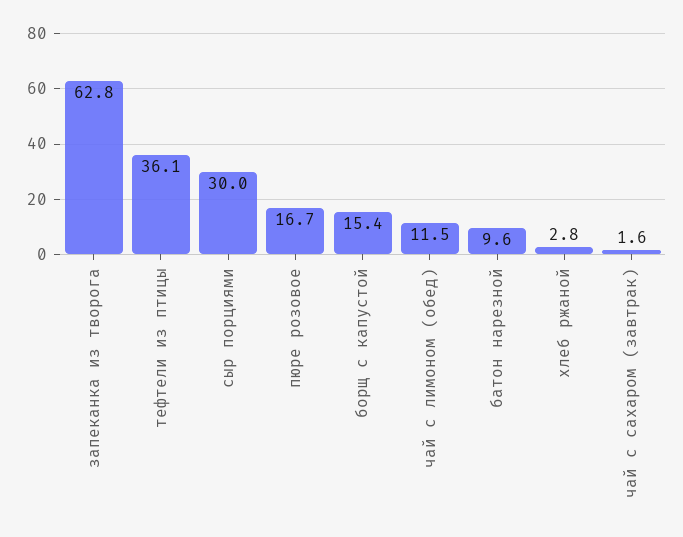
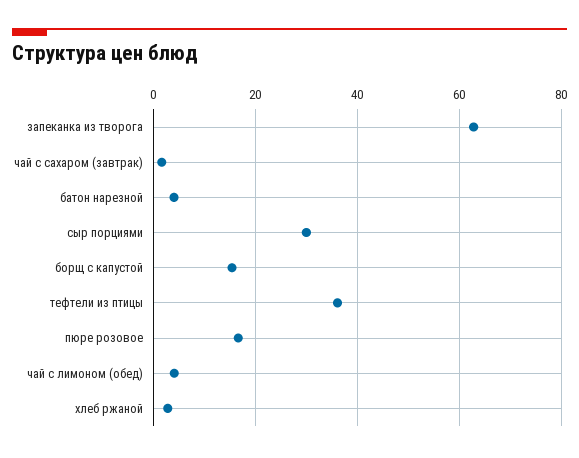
чай с лимоном (обед): 11.5 -> 4
батон нарезной: 9.6 -> 4

